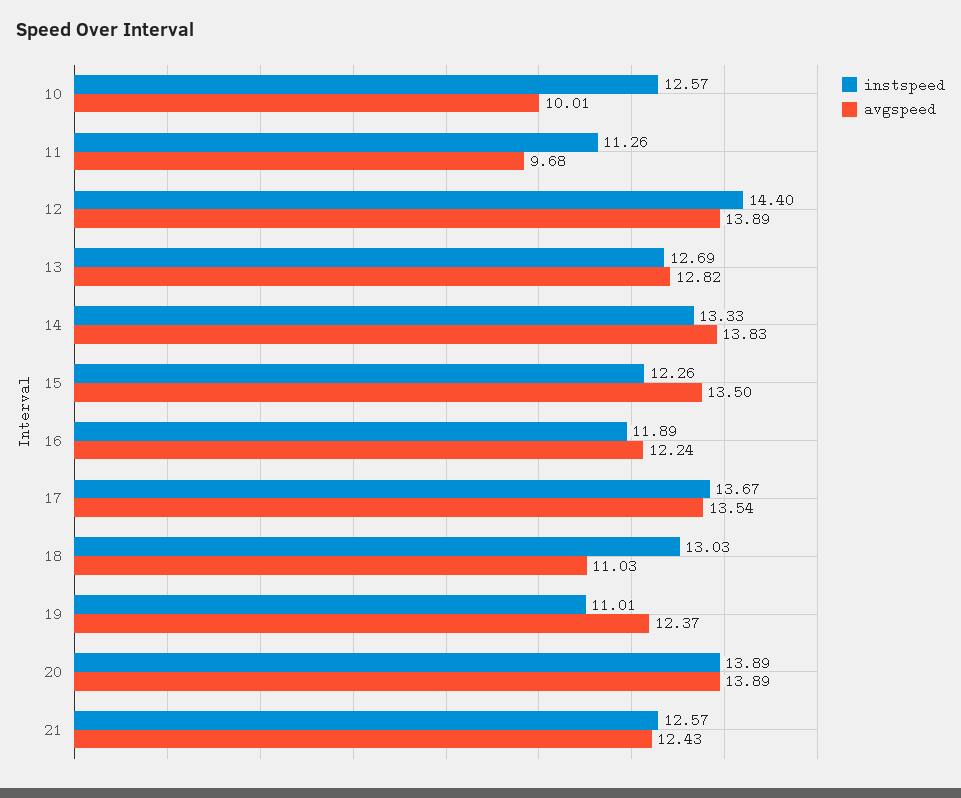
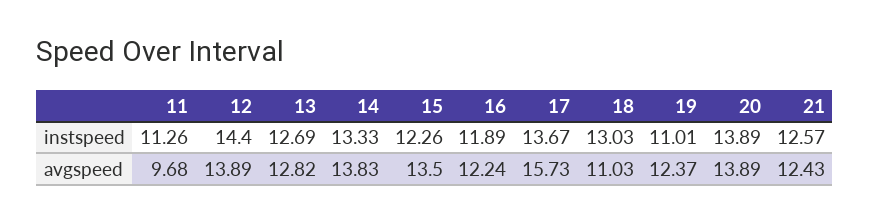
instspeed, 10: 12.57 -> none
avgspeed, 10: 10.01 -> none
avgspeed, 17: 13.54 -> 15.73

